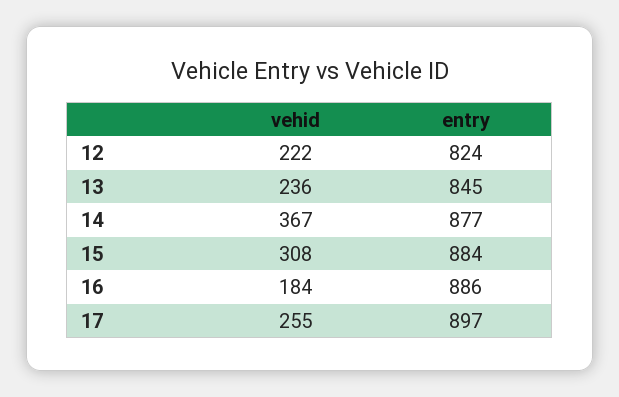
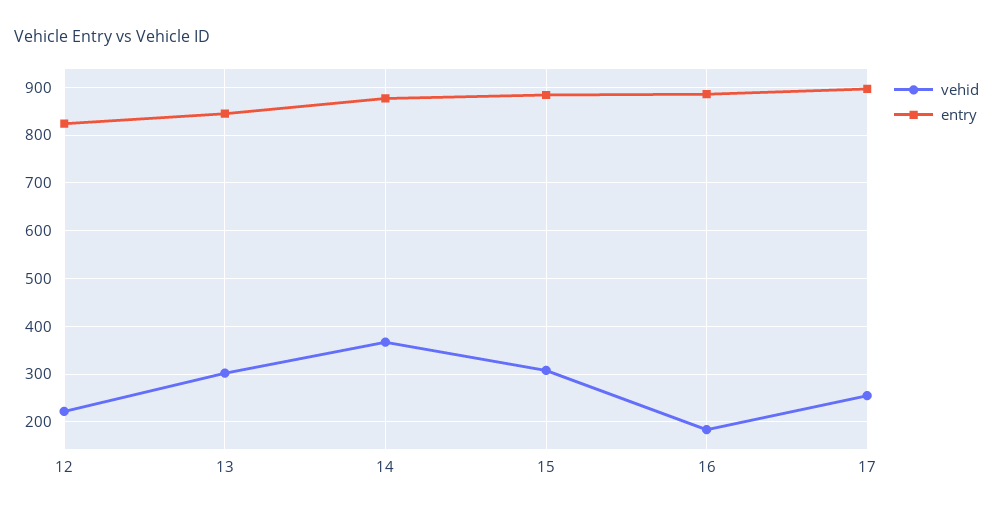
vehid, 13: 236 -> 300

